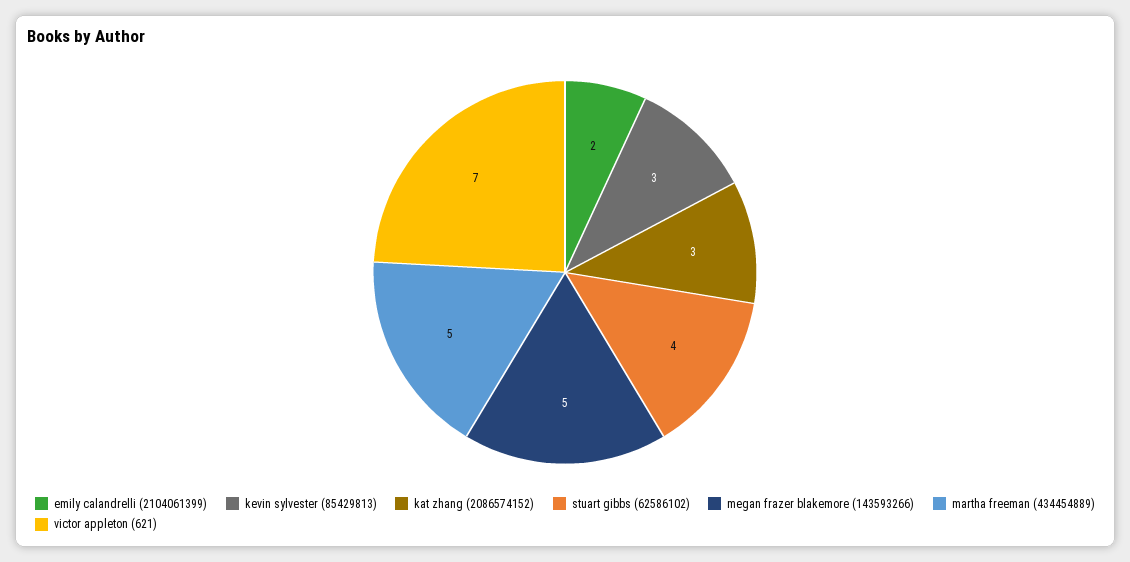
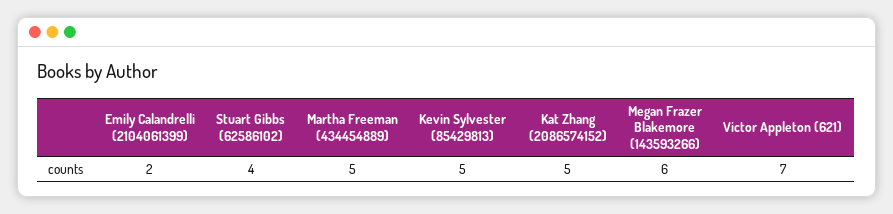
kevin sylvester (85429813): 3 -> 5
kat zhang (2086574152): 3 -> 5
megan frazer blakemore (143593266): 5 -> 6

